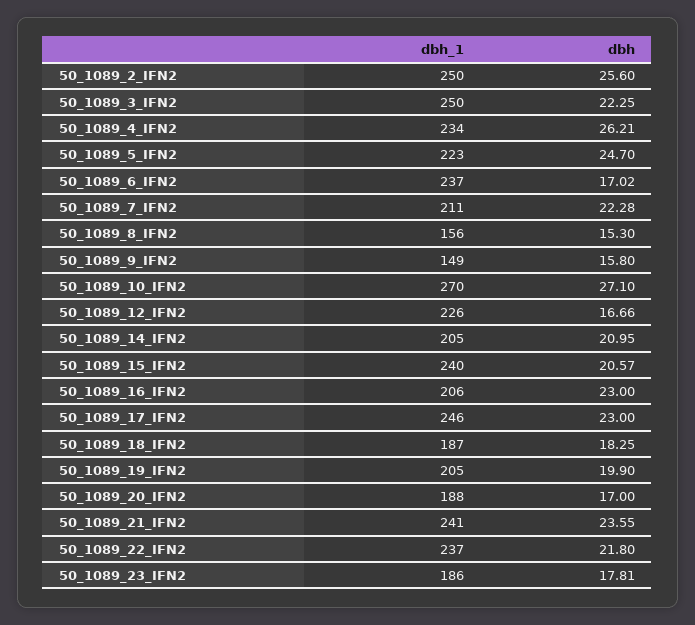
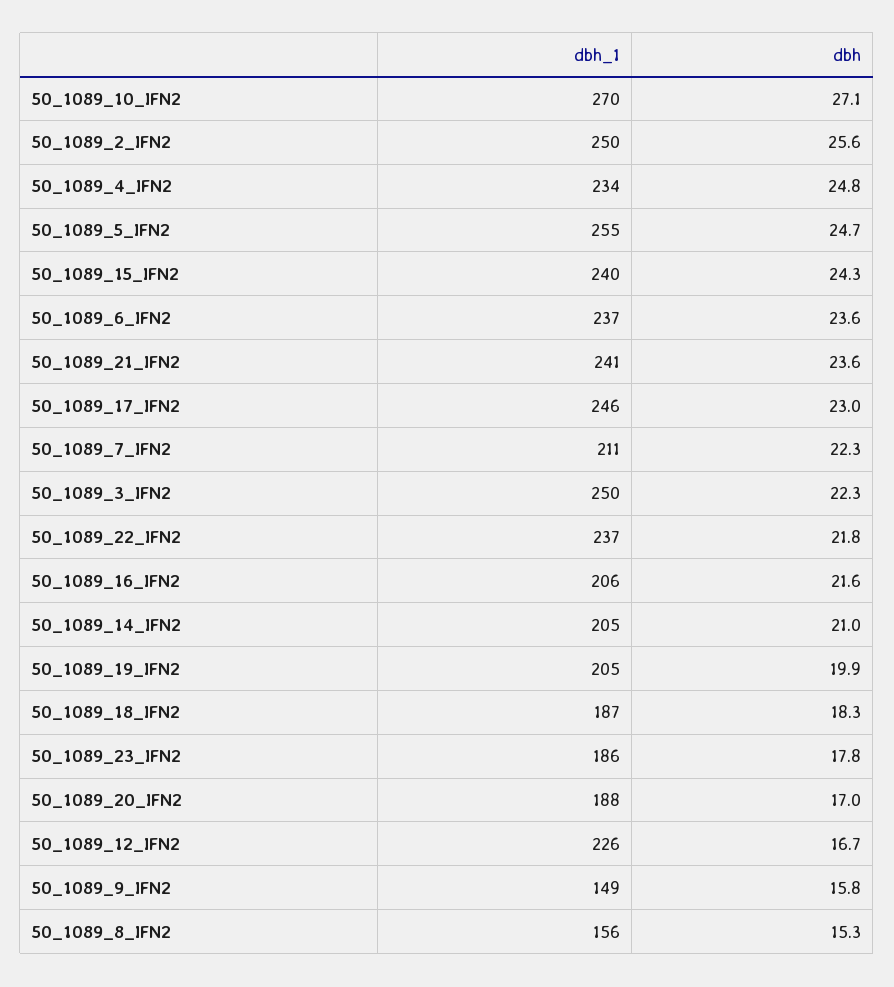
dbh, 50_1089_4_IFN2: 26.21 -> 24.8
dbh_1, 50_1089_5_IFN2: 223 -> 255
dbh, 50_1089_6_IFN2: 17.02 -> 23.6
dbh, 50_1089_15_IFN2: 20.57 -> 24.3
dbh, 50_1089_16_IFN2: 23 -> 21.6

